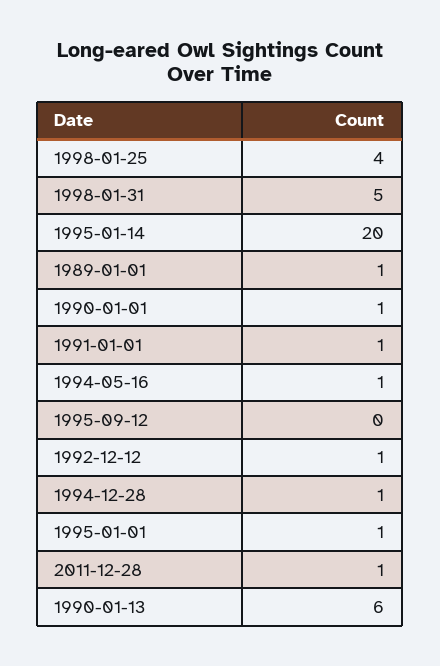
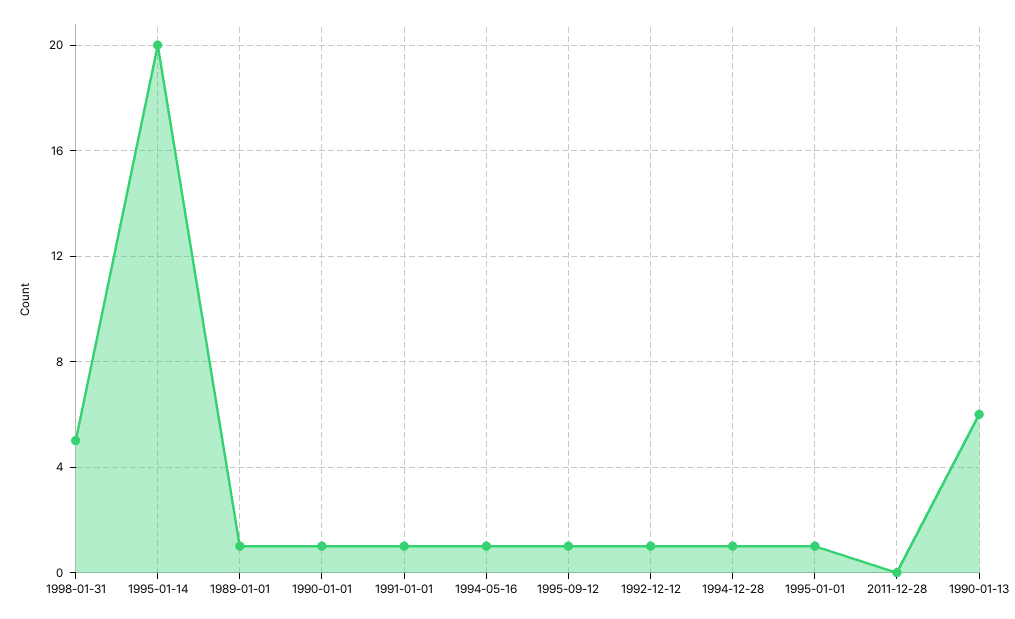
1998-01-25: 4 -> none
1995-09-12: 0 -> 1
2011-12-28: 1 -> 0

